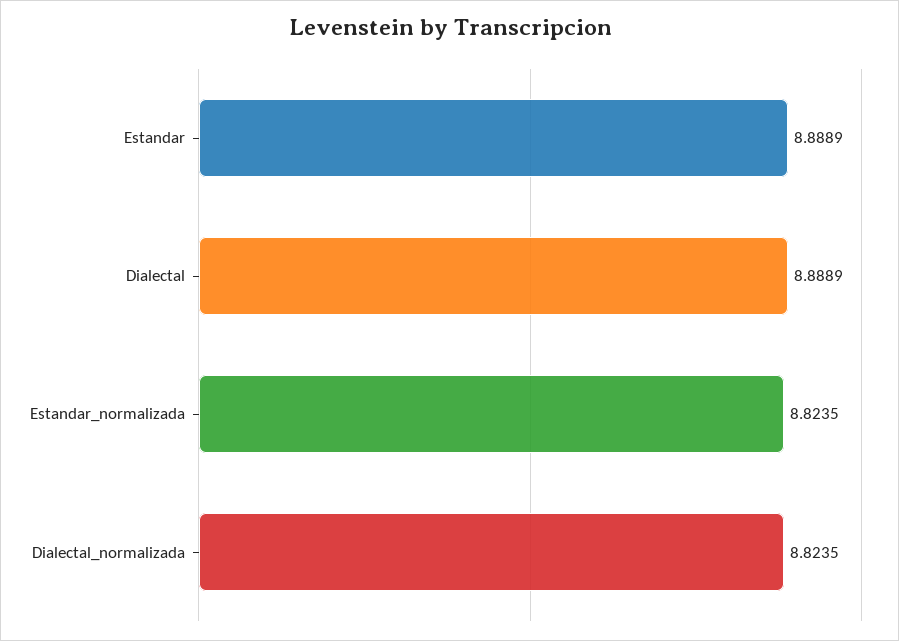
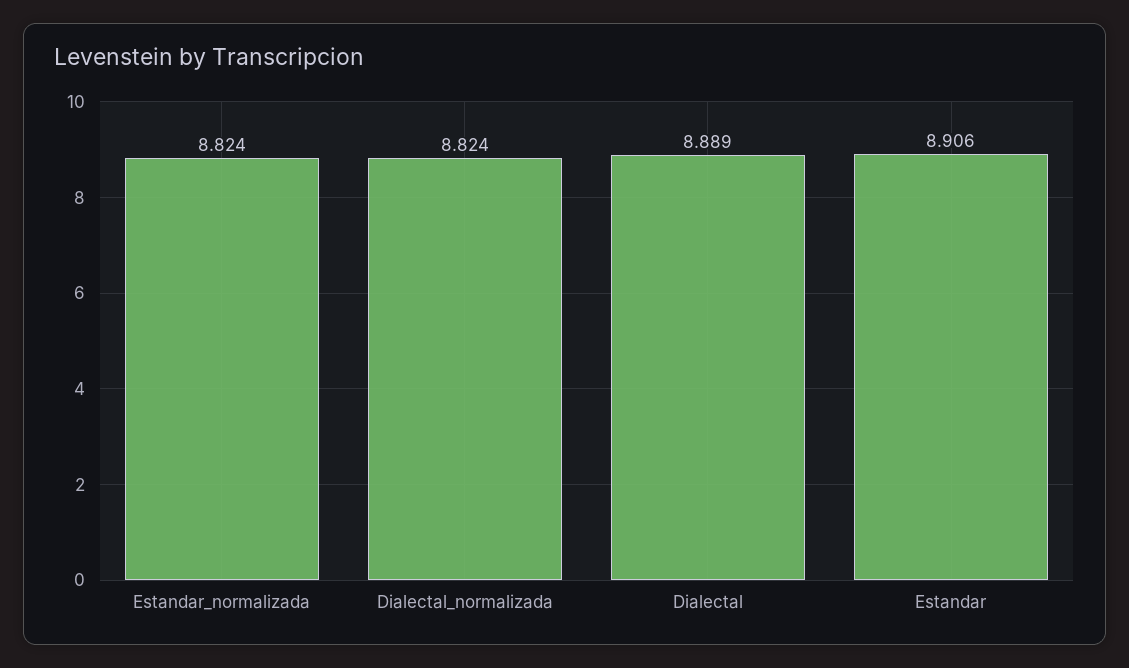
Estandar: 8.8889 -> 8.906

